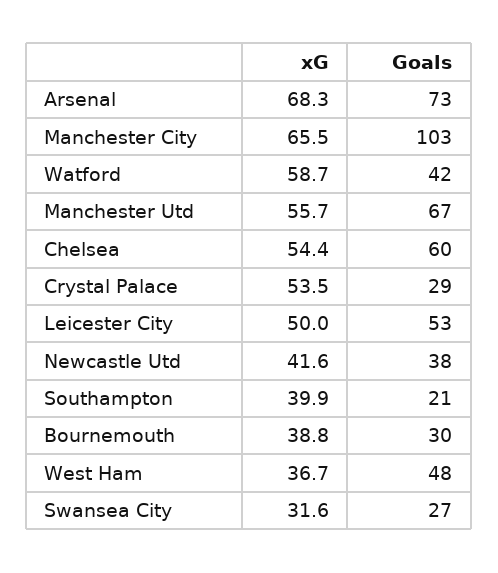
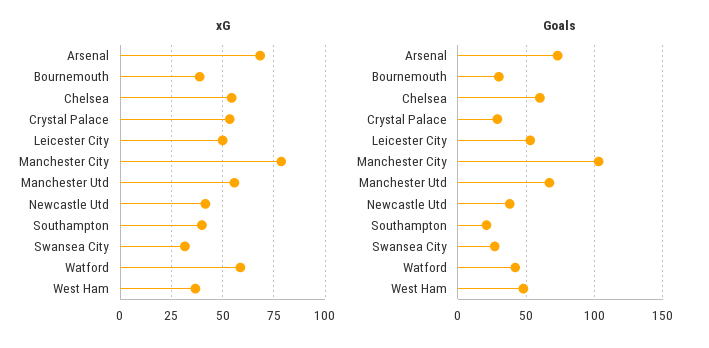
xG, Manchester City: 65.5 -> 80

